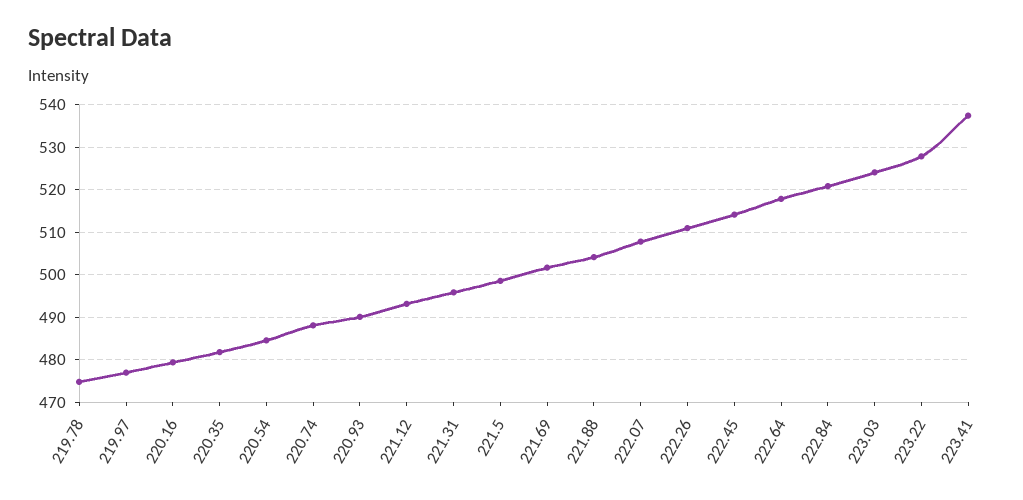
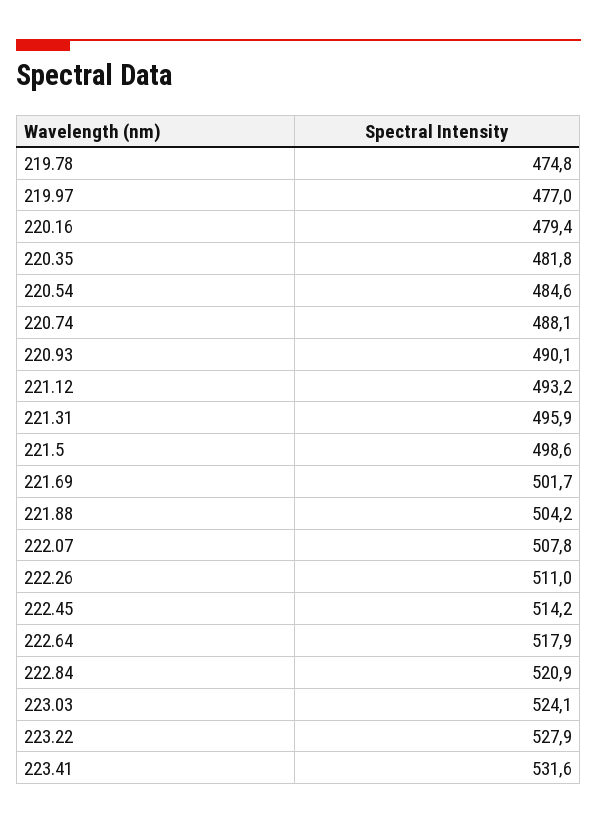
223.41: 538 -> 531.6

